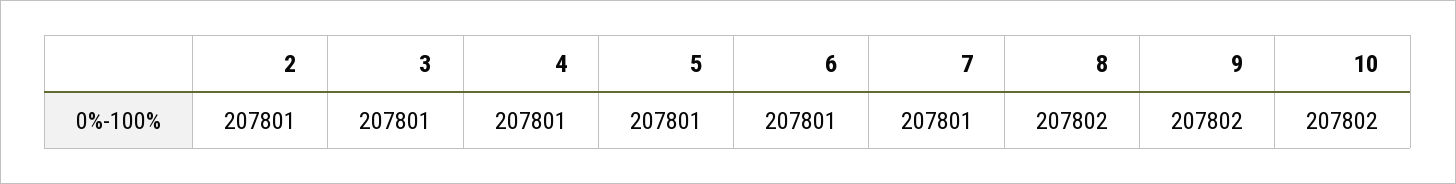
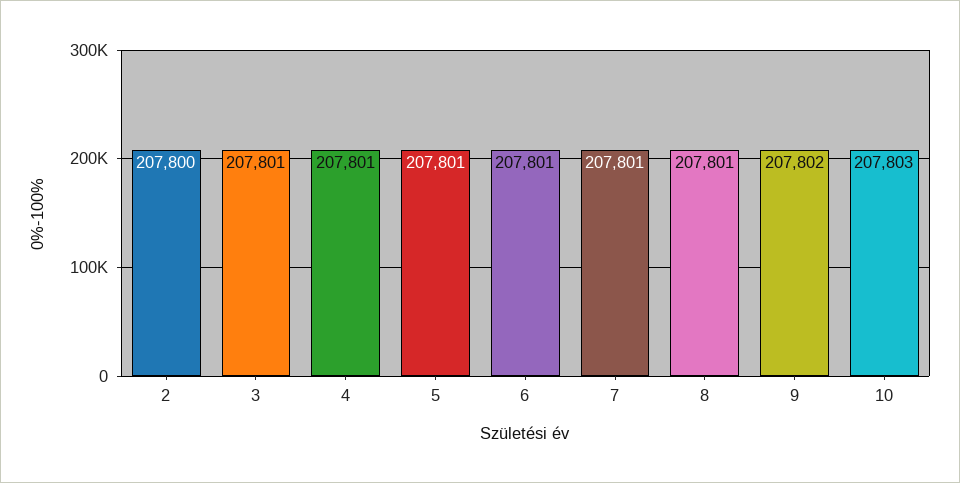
2: 207801 -> 207800
8: 207802 -> 207801
10: 207802 -> 207803

